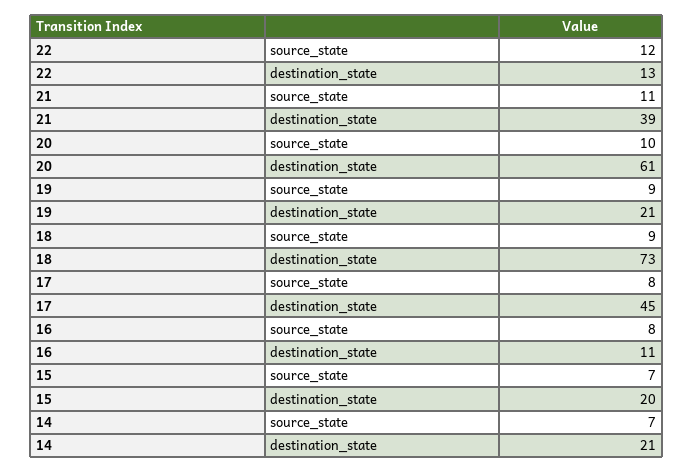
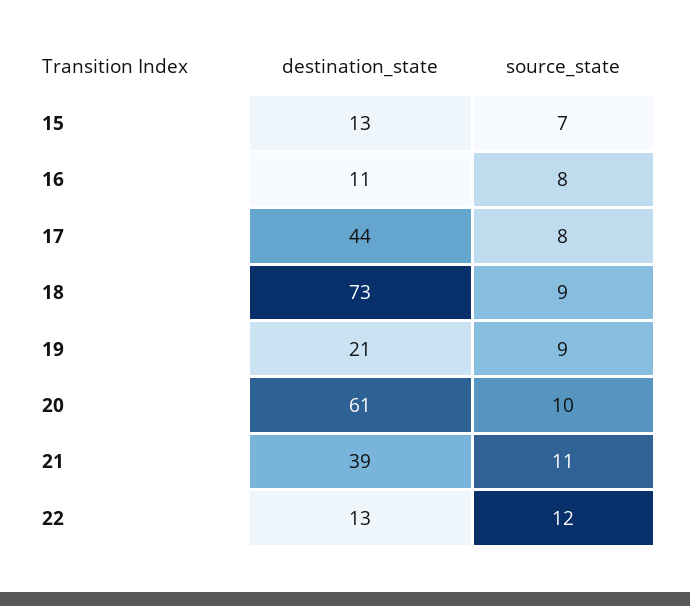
17, destination_state: 45 -> 44
15, destination_state: 20 -> 13
14, source_state: 7 -> none
14, destination_state: 21 -> none

